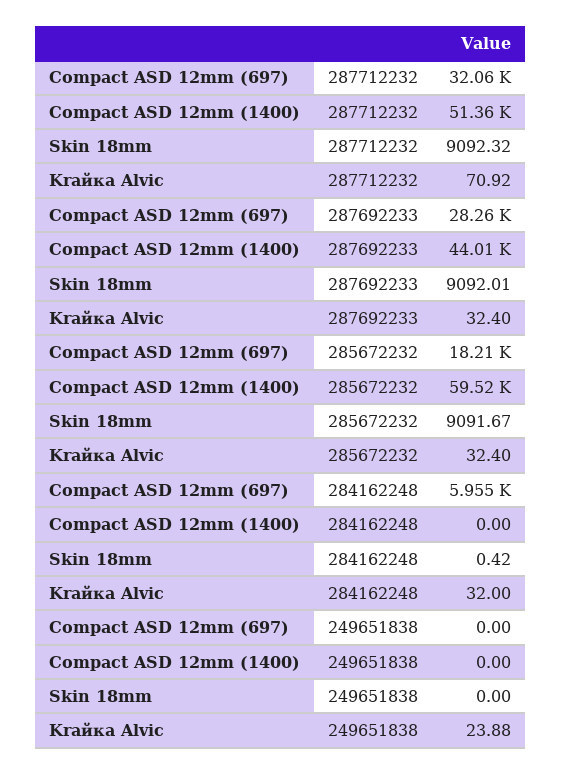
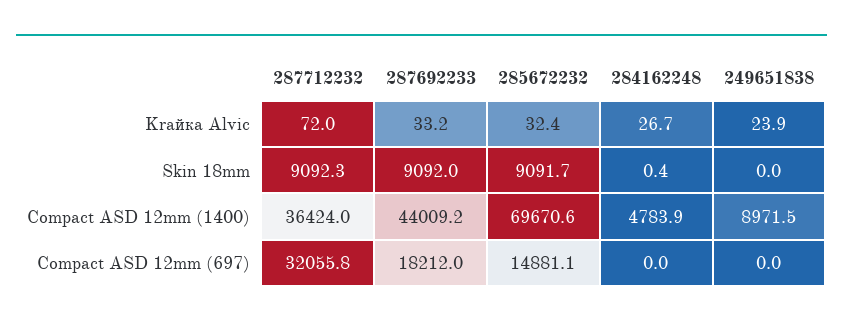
Compact ASD 12mm (1400), 287712232: 51360 -> 36424
Krайка Alvic, 287712232: 70.92 -> 72
Compact ASD 12mm (697), 287692233: 28260 -> 18212
Krайка Alvic, 287692233: 32.4 -> 33.2
Compact ASD 12mm (697), 285672232: 18210 -> 14881.1
Compact ASD 12mm (1400), 285672232: 59520 -> 69670.6
Compact ASD 12mm (697), 284162248: 5955 -> 0
Compact ASD 12mm (1400), 284162248: 0 -> 4783.9
Krайка Alvic, 284162248: 32 -> 26.7
Compact ASD 12mm (1400), 249651838: 0 -> 8971.5

